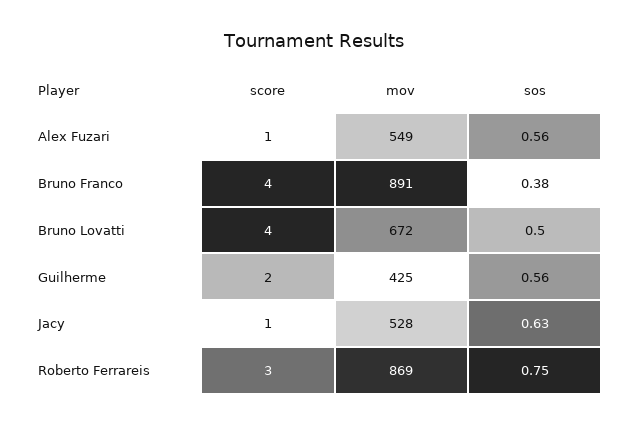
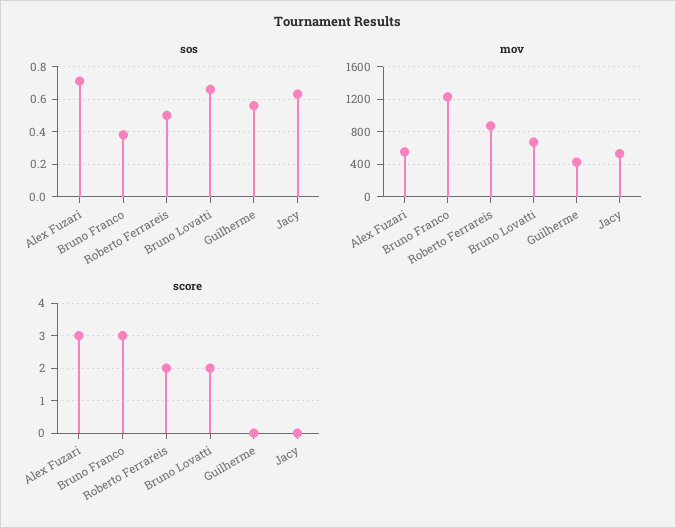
score, Alex Fuzari: 1 -> 3
sos, Alex Fuzari: 0.56 -> 0.7
score, Bruno Franco: 4 -> 3
mov, Bruno Franco: 891 -> 1200
score, Bruno Lovatti: 4 -> 2
sos, Bruno Lovatti: 0.5 -> 0.65
score, Guilherme: 2 -> 0
score, Jacy: 1 -> 0
score, Roberto Ferrareis: 3 -> 2
sos, Roberto Ferrareis: 0.75 -> 0.5

